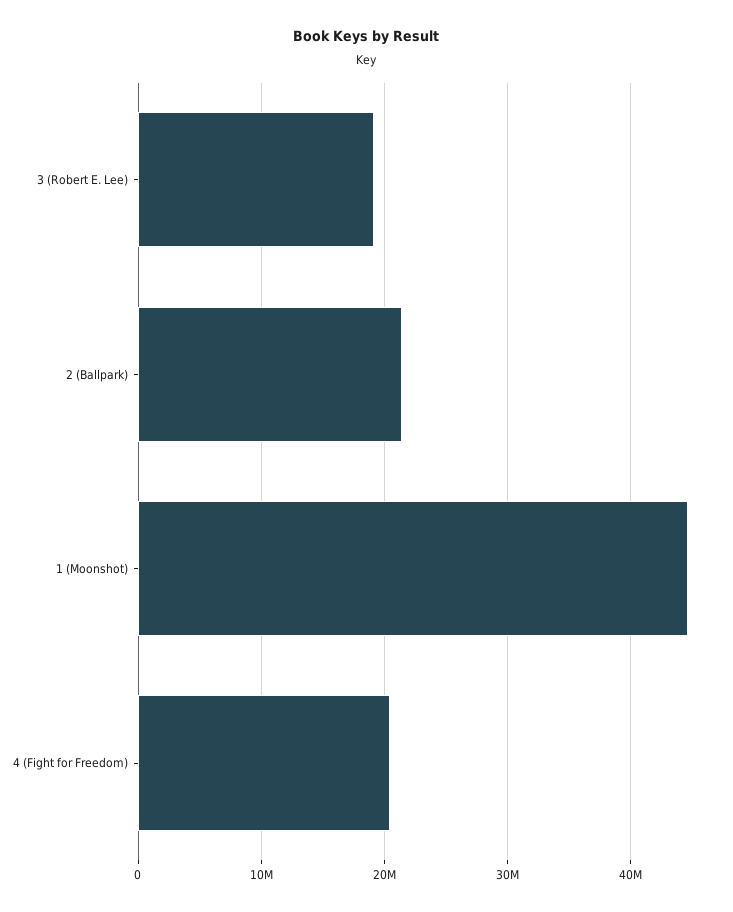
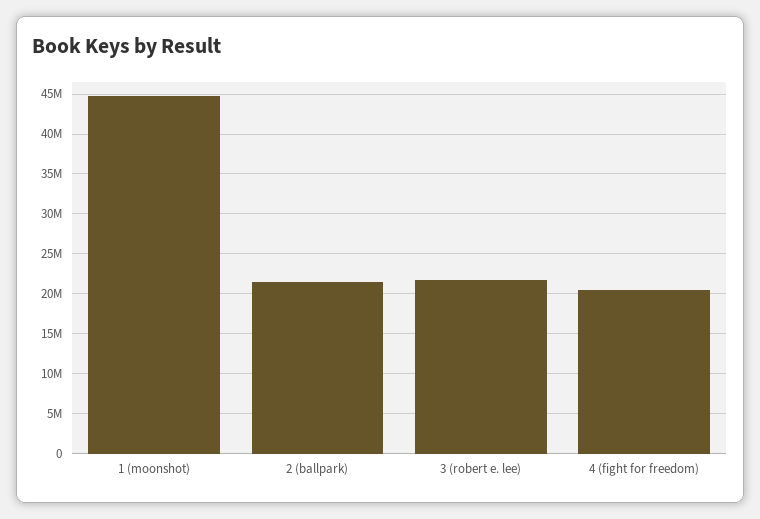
3 (Robert E. Lee): 19000000 -> 22000000

